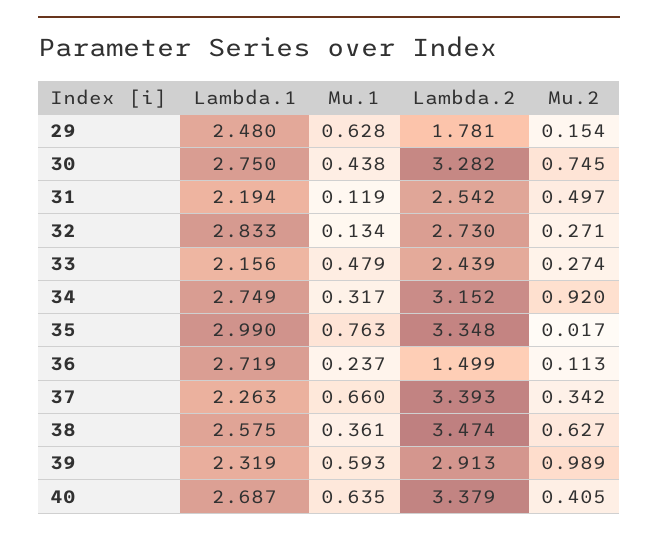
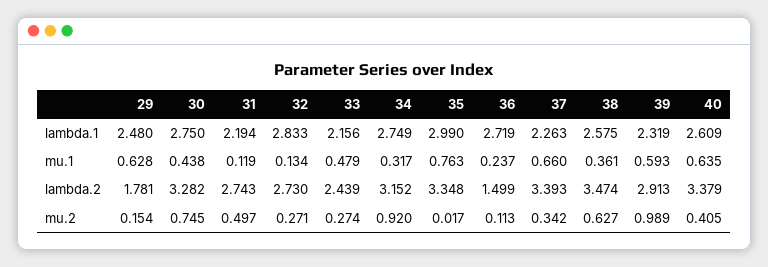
Lambda.2, 31: 2.542 -> 2.743
Lambda.1, 40: 2.687 -> 2.609

